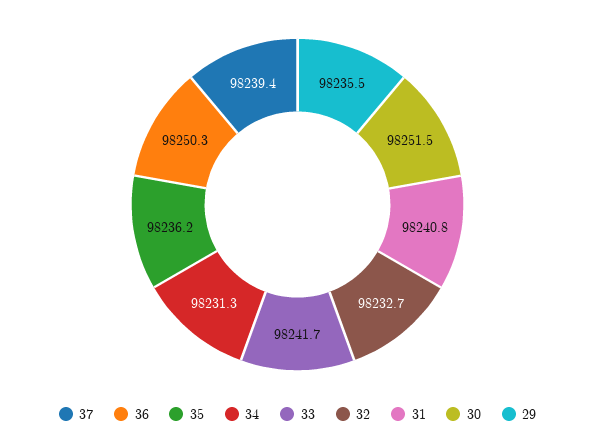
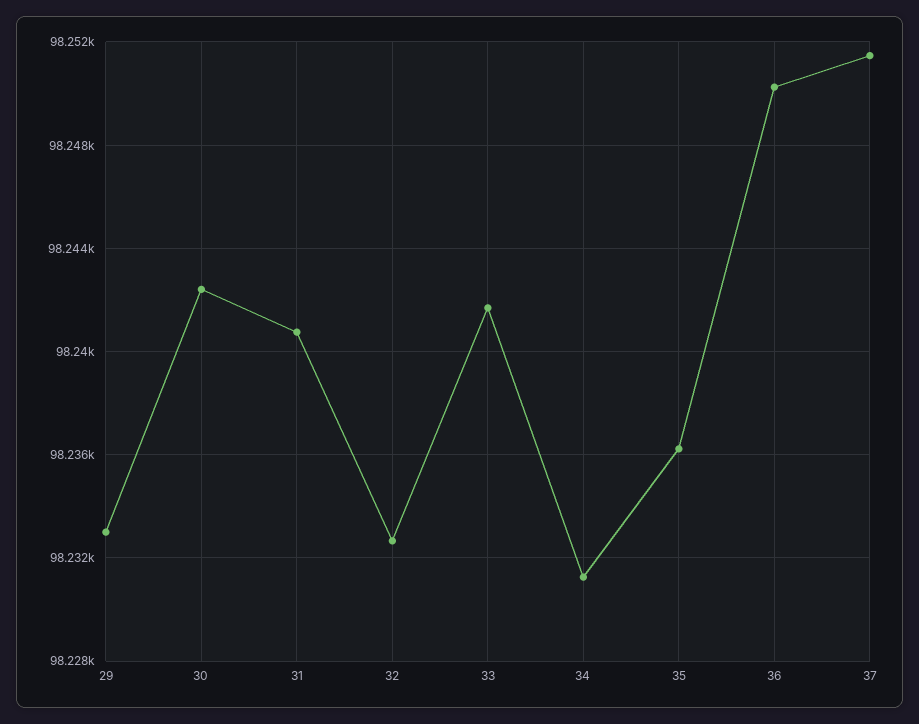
37: 98239.4 -> 98251.5
30: 98251.5 -> 98242.5
29: 98235.5 -> 98233

